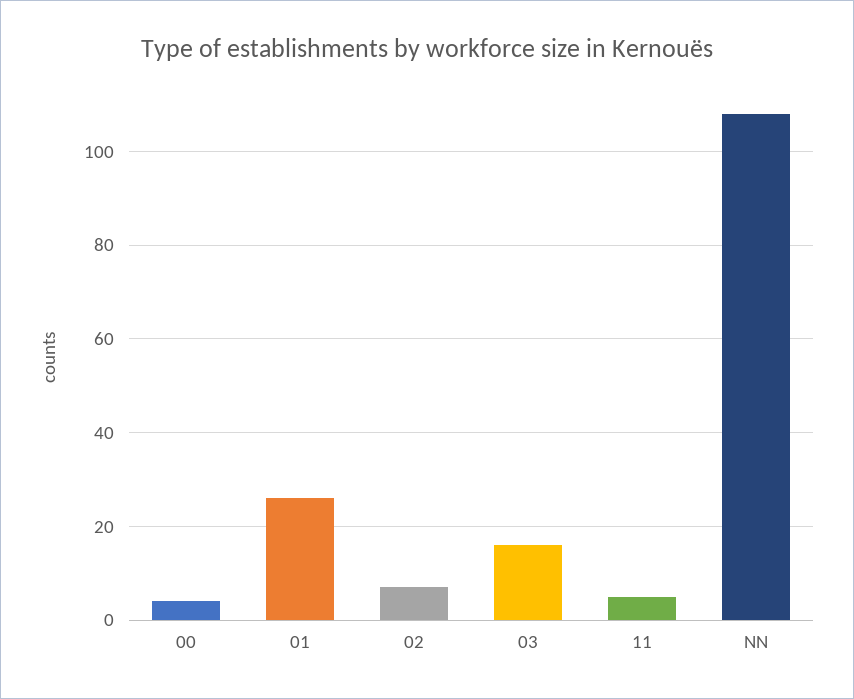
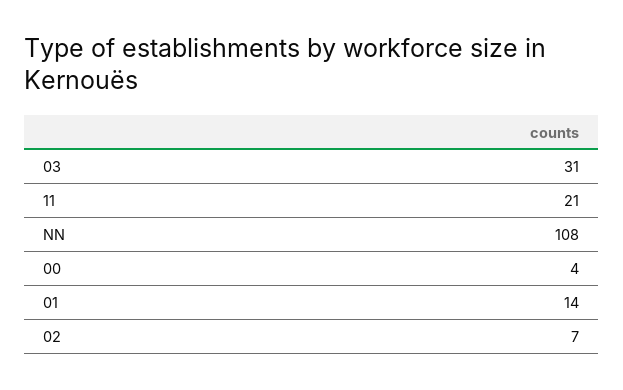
01: 25 -> 14
03: 15 -> 31
11: 5 -> 21

